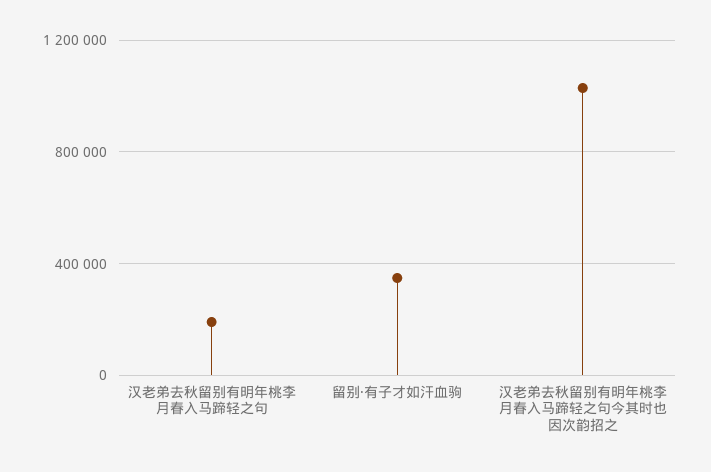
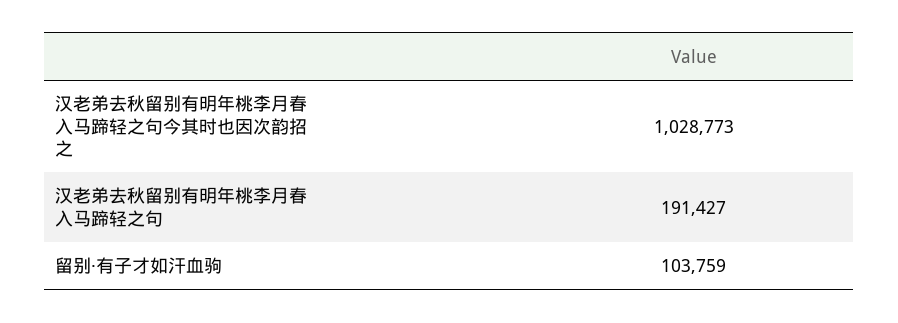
留别·有子才如汗血驹: 350000 -> 103759

